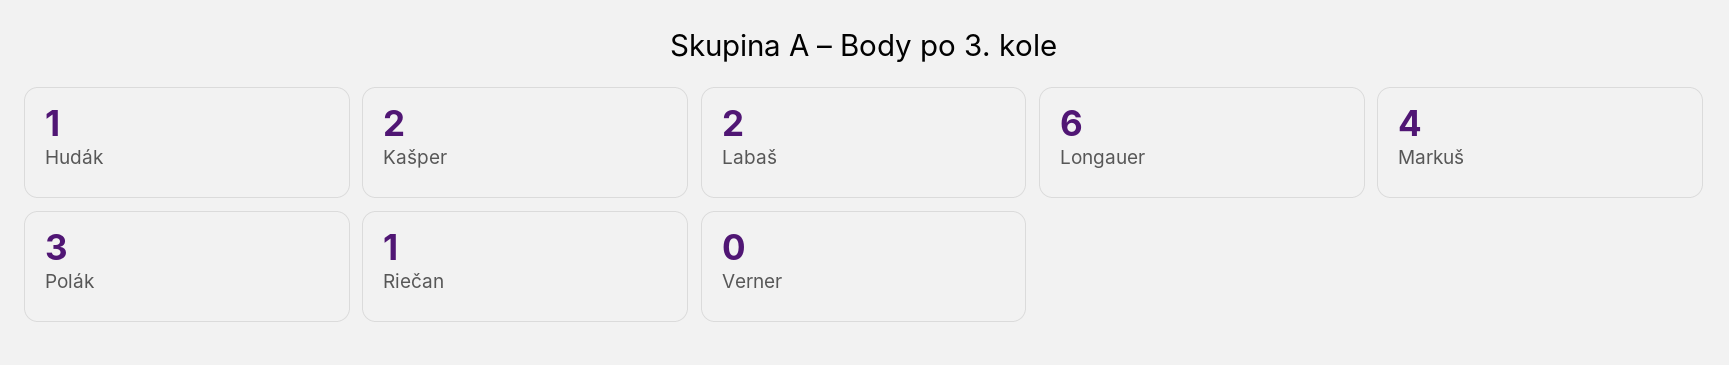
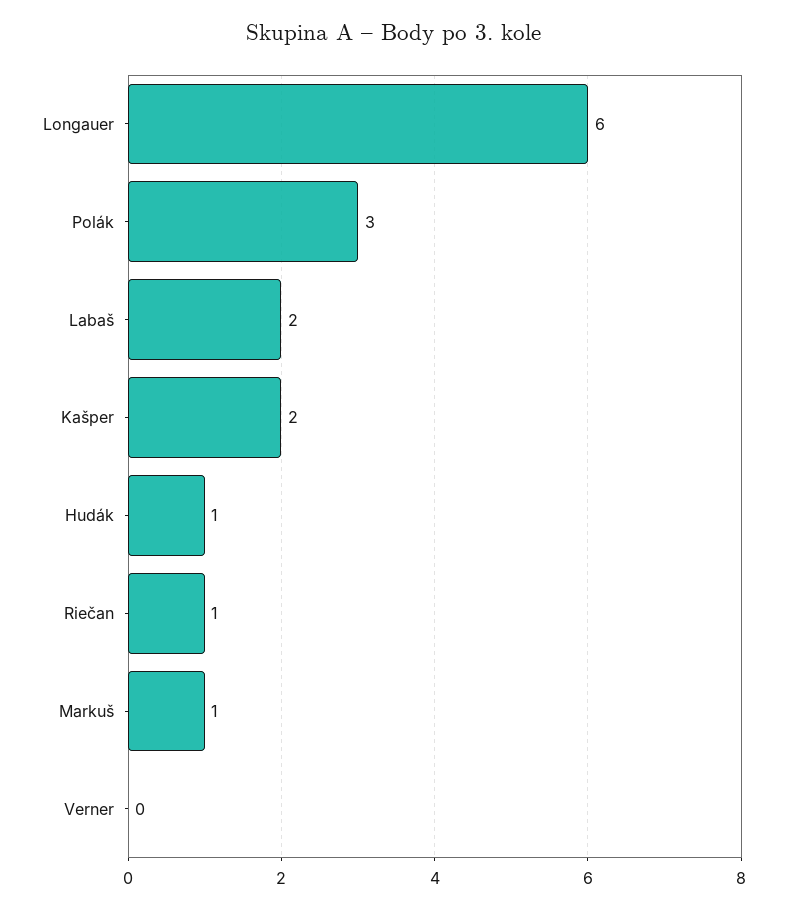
Markuš: 4 -> 1

